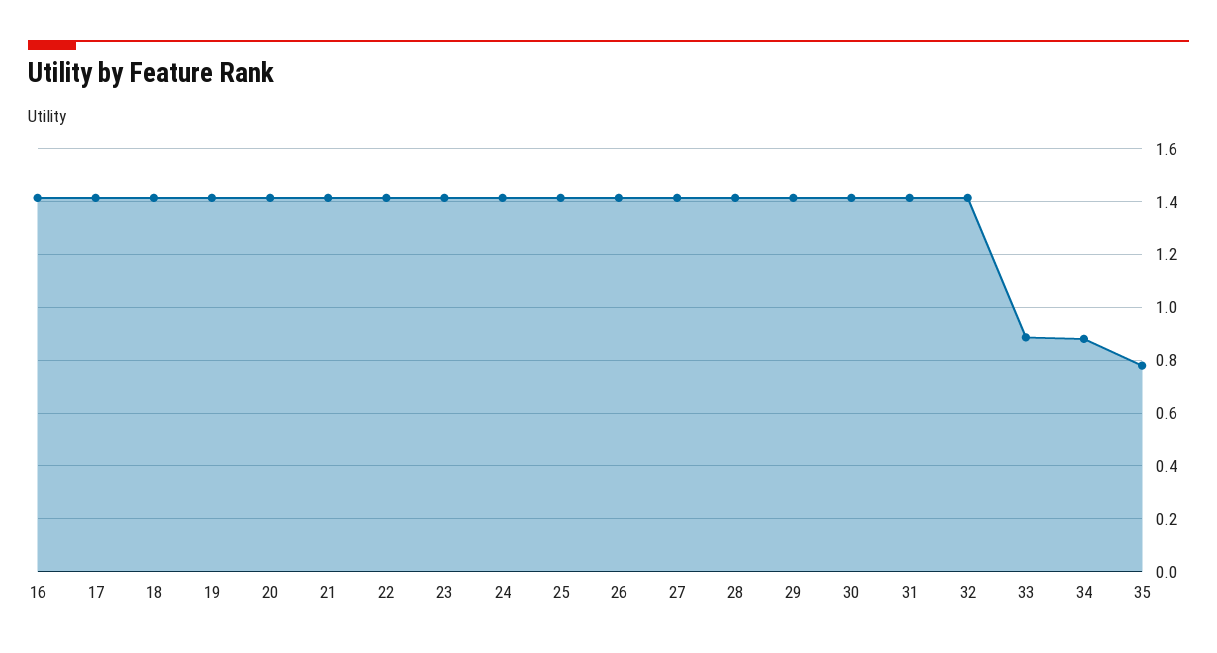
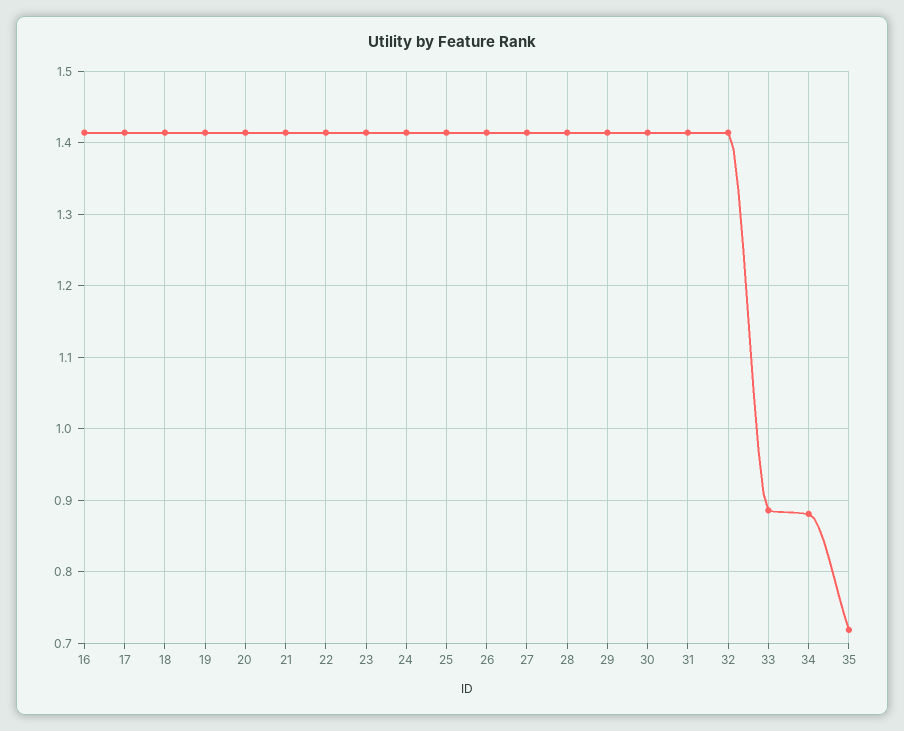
35: 0.775 -> 0.72

